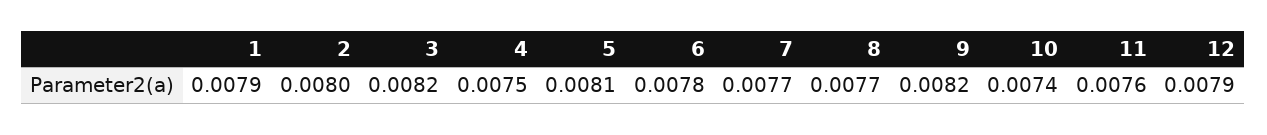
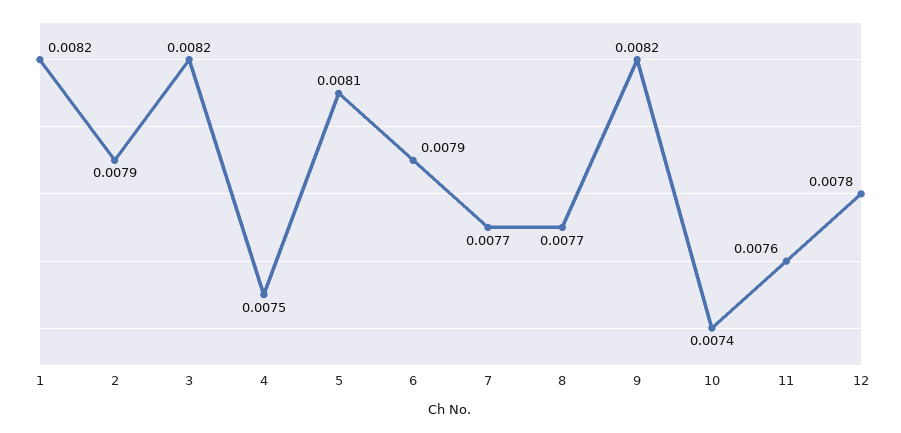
1: 0.0079 -> 0.0082
2: 0.008 -> 0.0079
6: 0.0078 -> 0.0079
12: 0.0079 -> 0.0078

